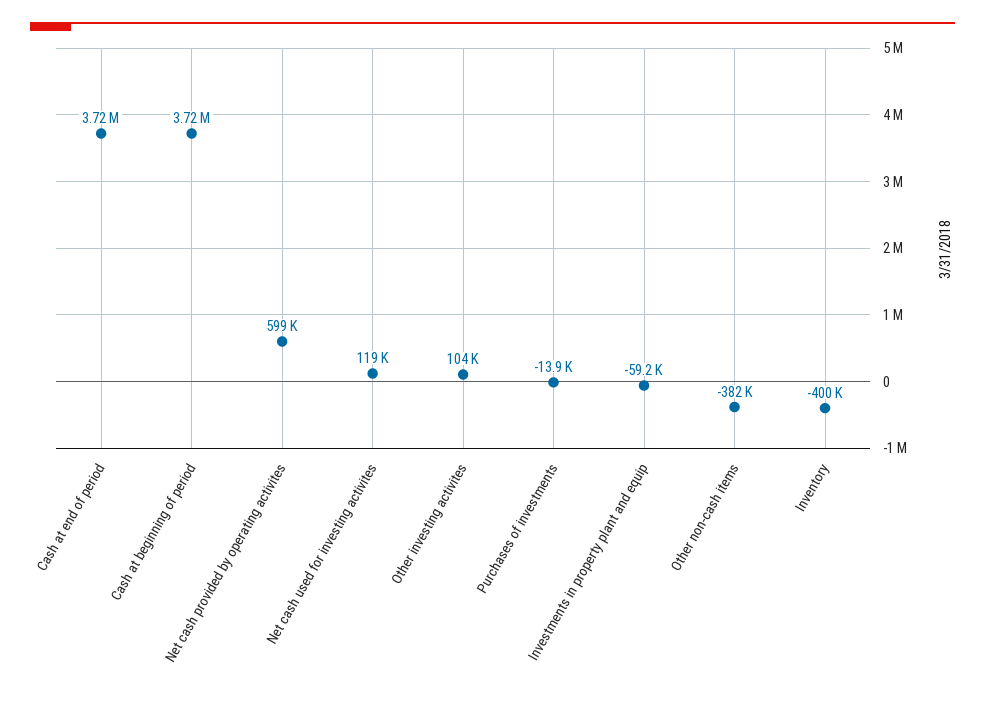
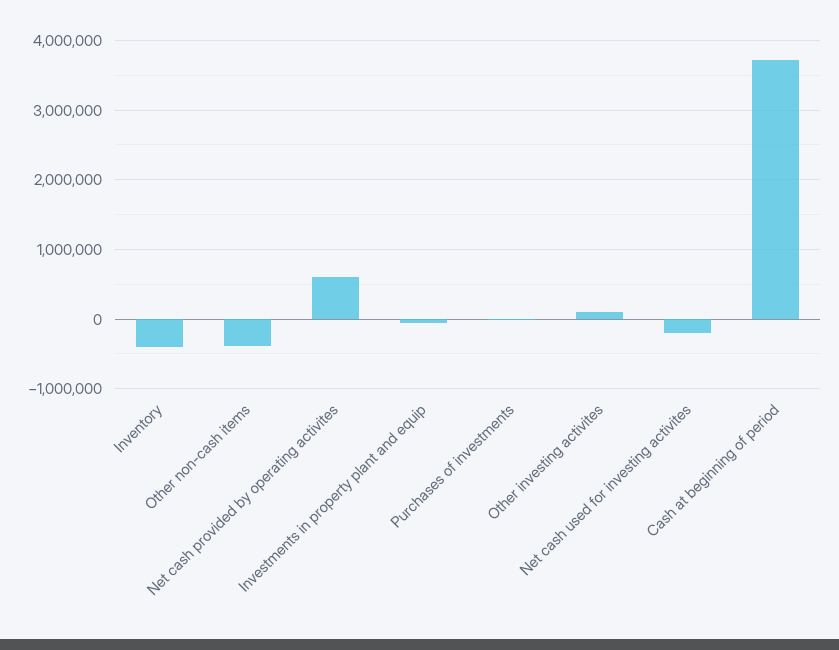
Cash at end of period: 3720000 -> none
Net cash used for investing activites: 119000 -> -200000

